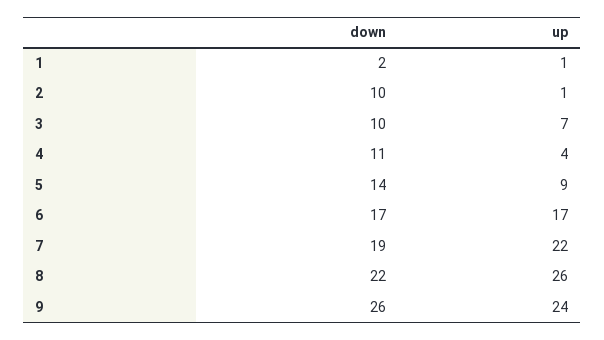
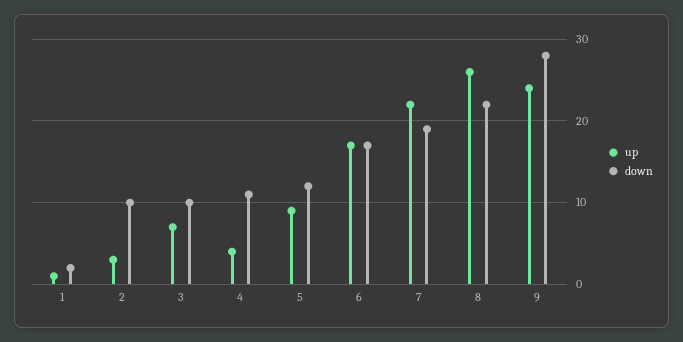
up, 2: 1 -> 3
down, 5: 14 -> 12
down, 9: 26 -> 28

